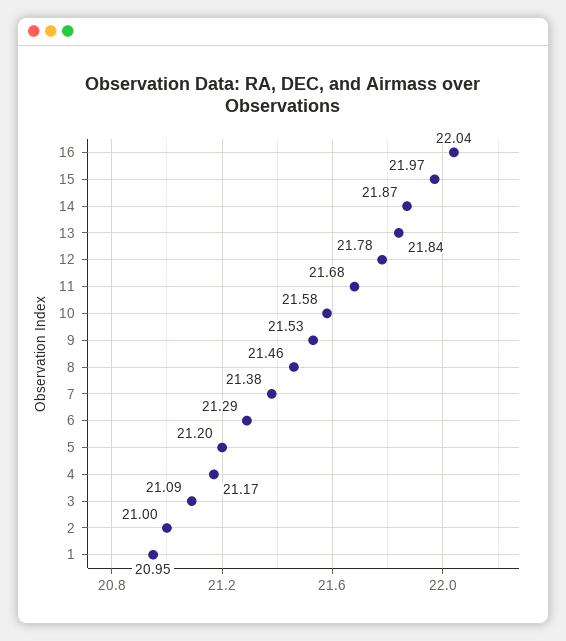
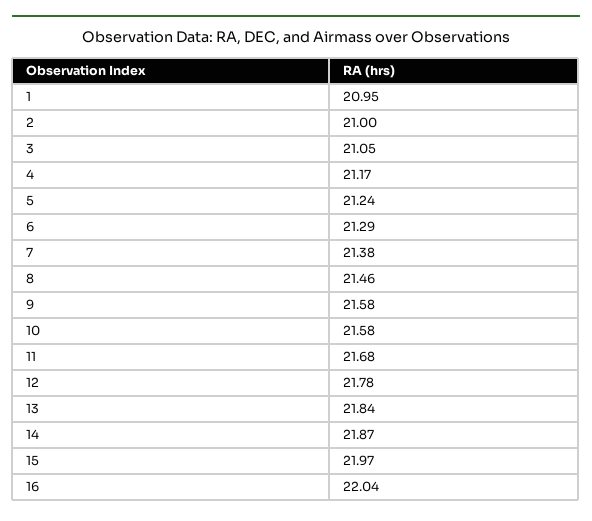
9: 21.53 -> 21.58
5: 21.2 -> 21.24
3: 21.09 -> 21.05

